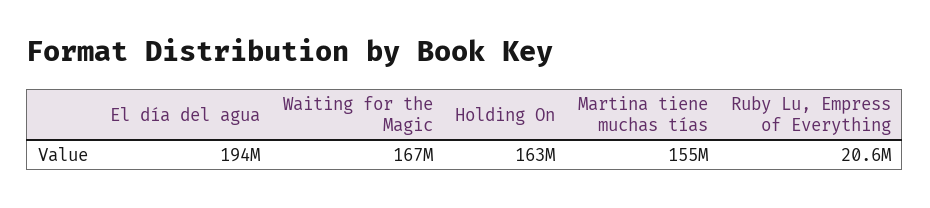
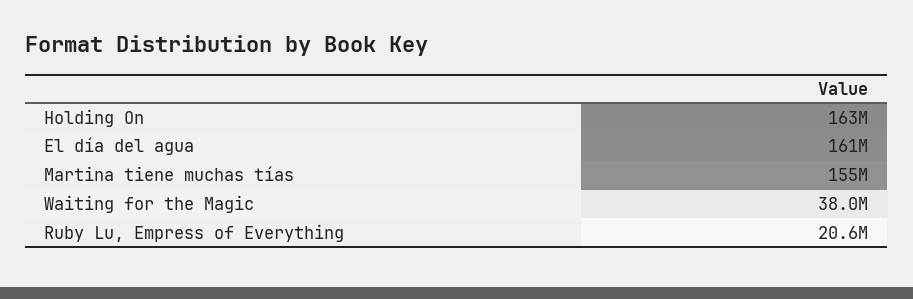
El día del agua: 194000000 -> 161000000
Waiting for the Magic: 167000000 -> 38000000

